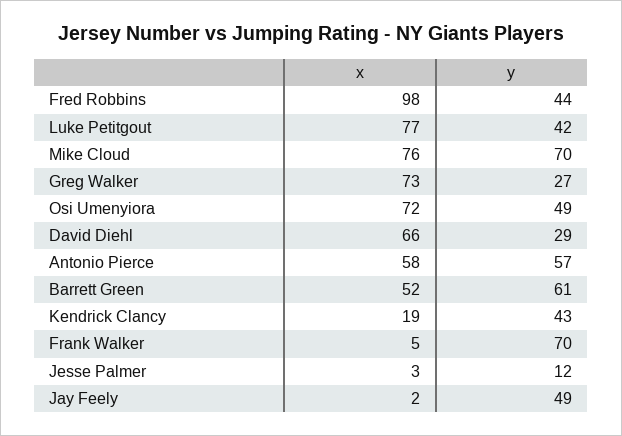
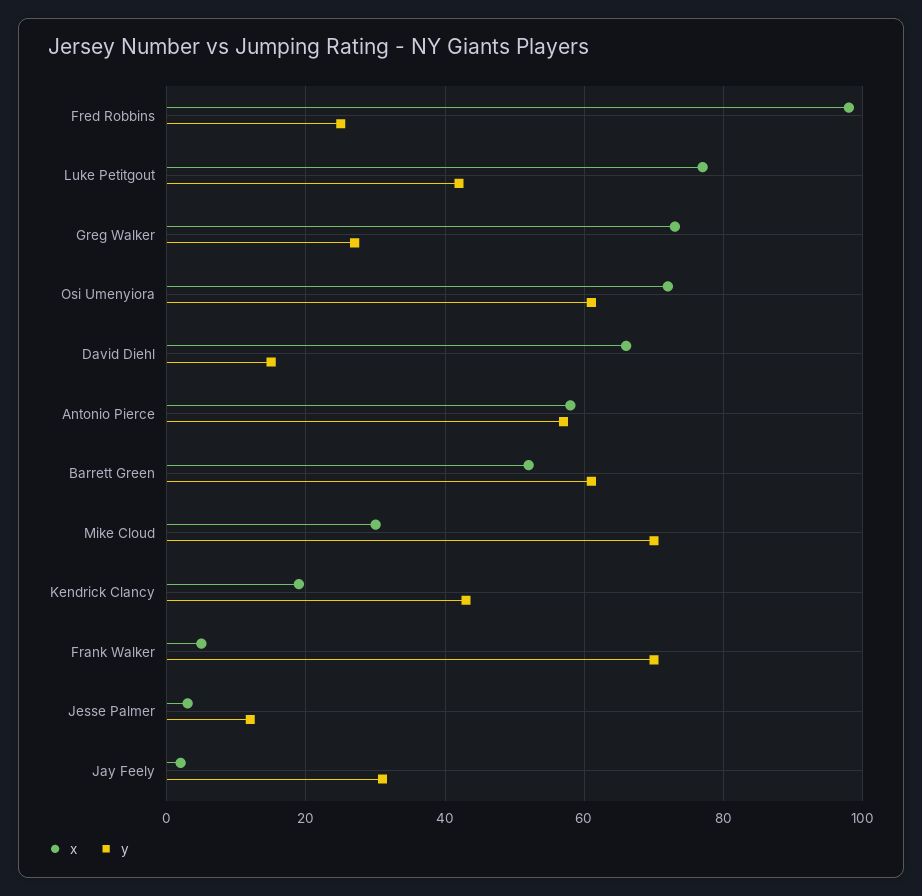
y, Fred Robbins: 44 -> 25
x, Mike Cloud: 76 -> 30
y, Osi Umenyiora: 49 -> 60
y, David Diehl: 29 -> 15
y, Jay Feely: 49 -> 30

